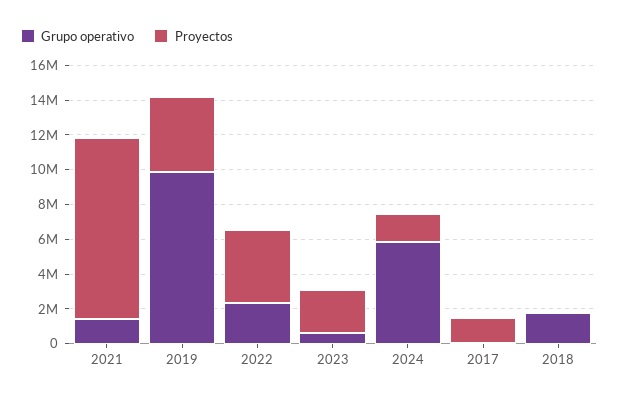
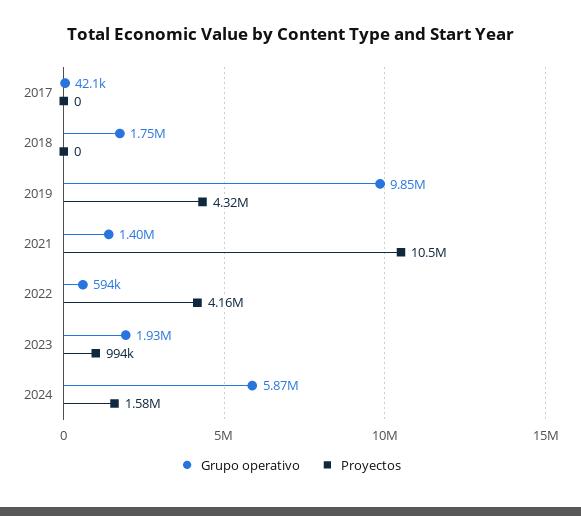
Grupo operativo, 2022: 2500000 -> 594000
Grupo operativo, 2023: 500000 -> 1930000
Proyectos, 2023: 2500000 -> 994000
Proyectos, 2017: 1500000 -> 0

